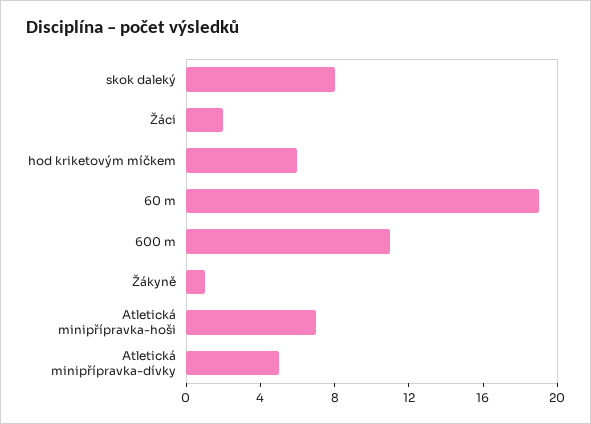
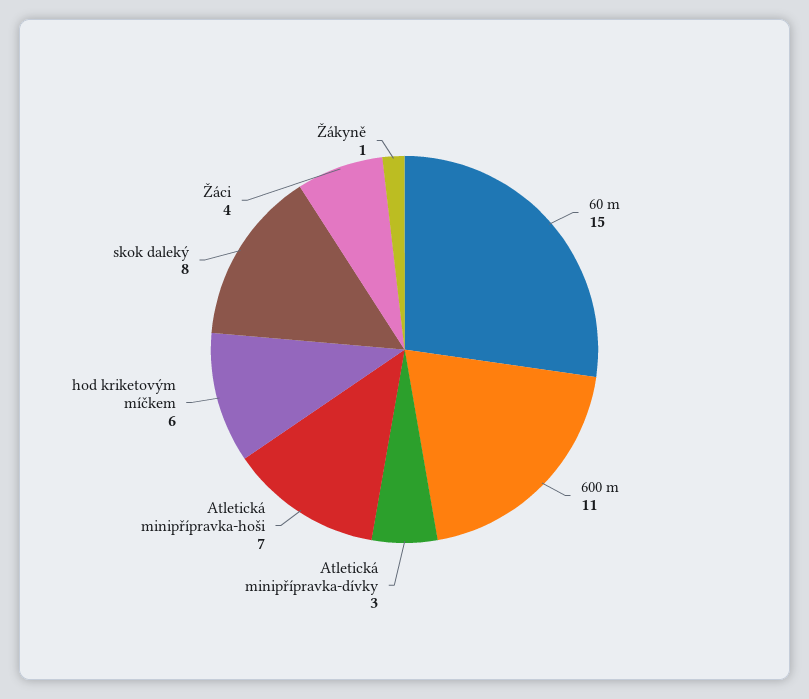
Žáci: 2 -> 4
60 m: 19 -> 15
Atletická minipřípravka-dívky: 5 -> 3

